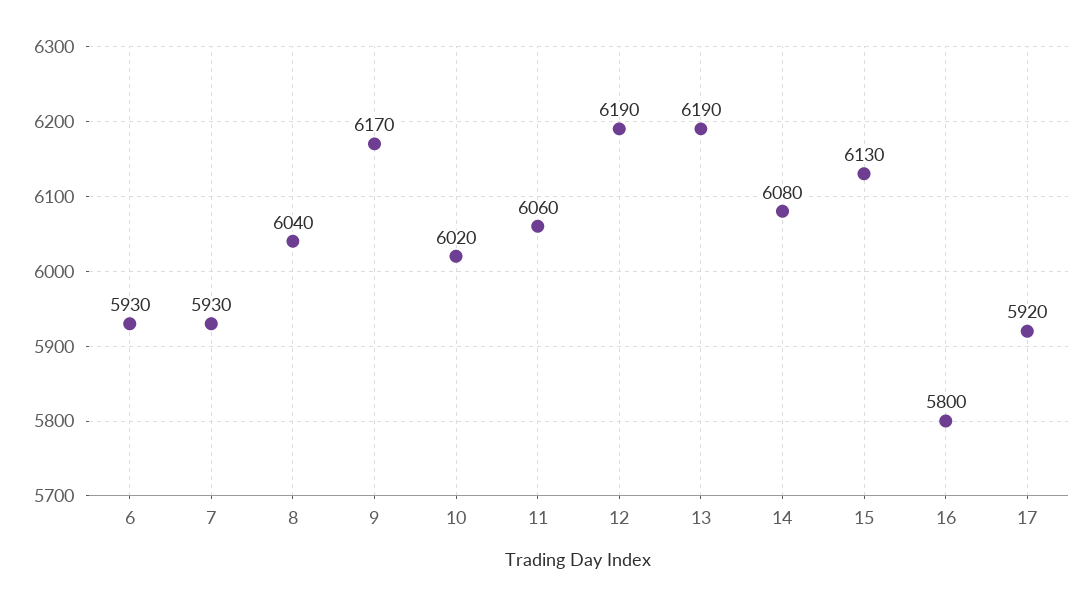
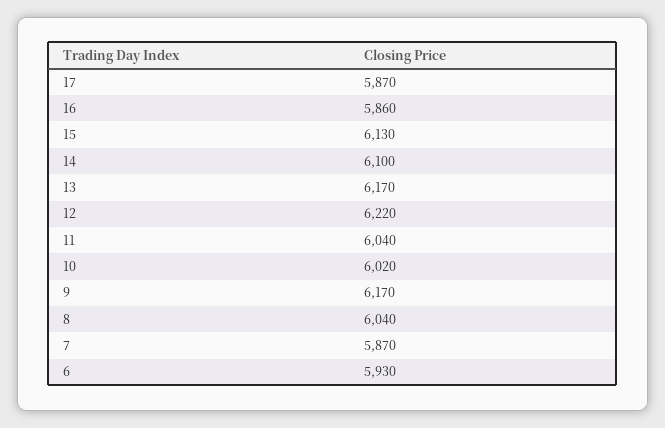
7: 5930 -> 5870
11: 6060 -> 6040
12: 6190 -> 6220
13: 6190 -> 6170
14: 6080 -> 6100
16: 5800 -> 5860
17: 5920 -> 5870

